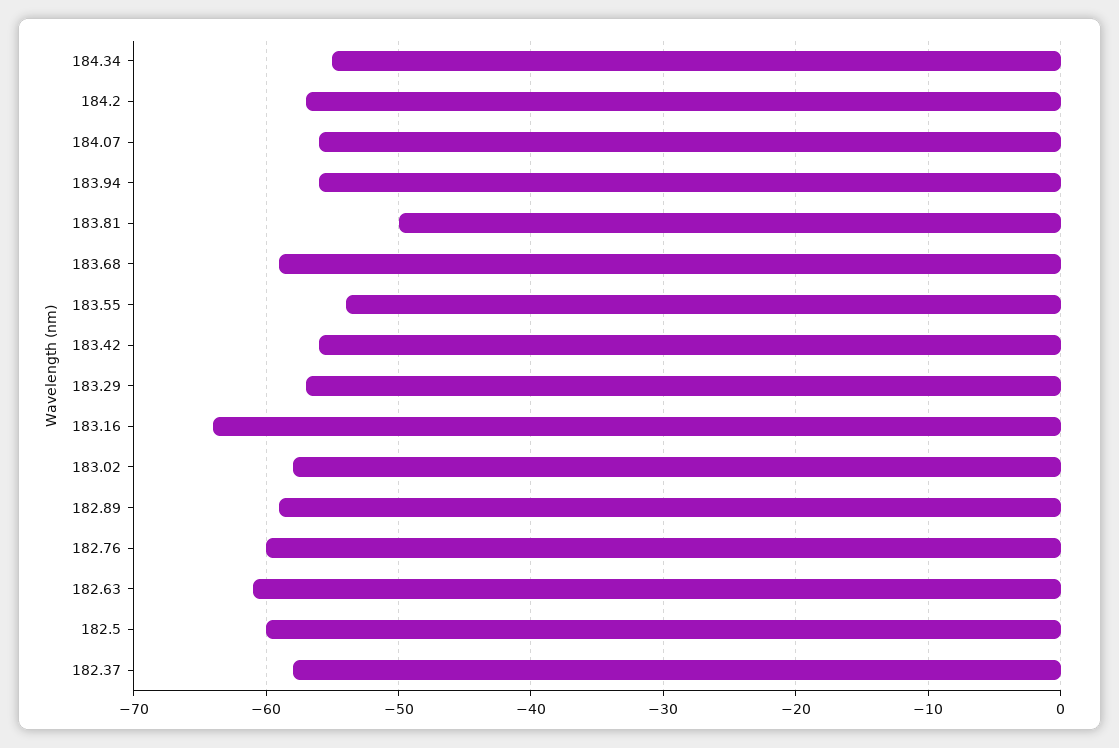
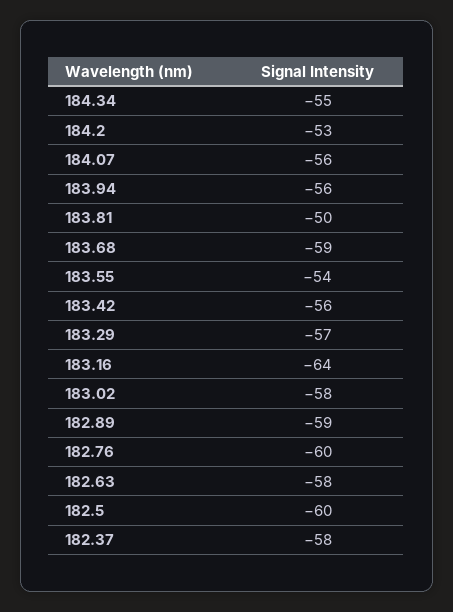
184.2: -57 -> -53
182.63: -61 -> -58

